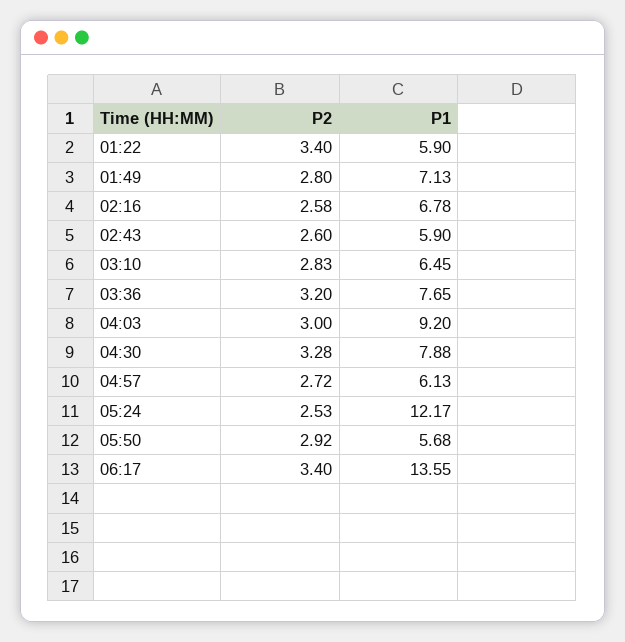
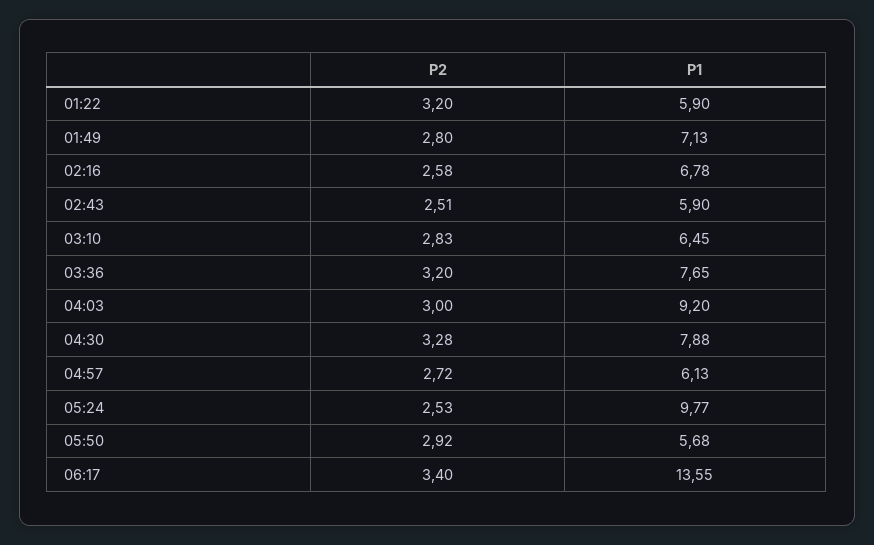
P2, 01:22: 3.4 -> 3.2
P2, 02:43: 2.6 -> 2.51
P1, 05:24: 12.17 -> 9.77

